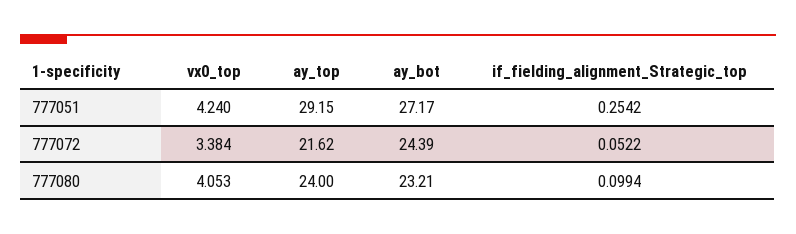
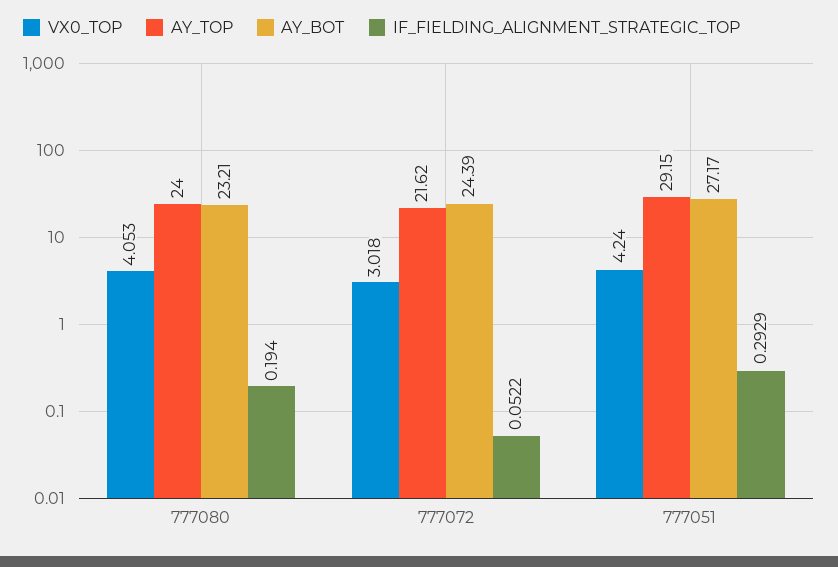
if_fielding_alignment_Strategic_top, 777051: 0.2542 -> 0.2929
vx0_top, 777072: 3.384 -> 3.018
if_fielding_alignment_Strategic_top, 777080: 0.0994 -> 0.194

